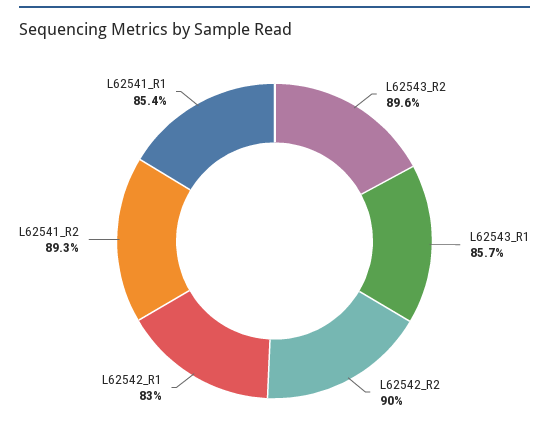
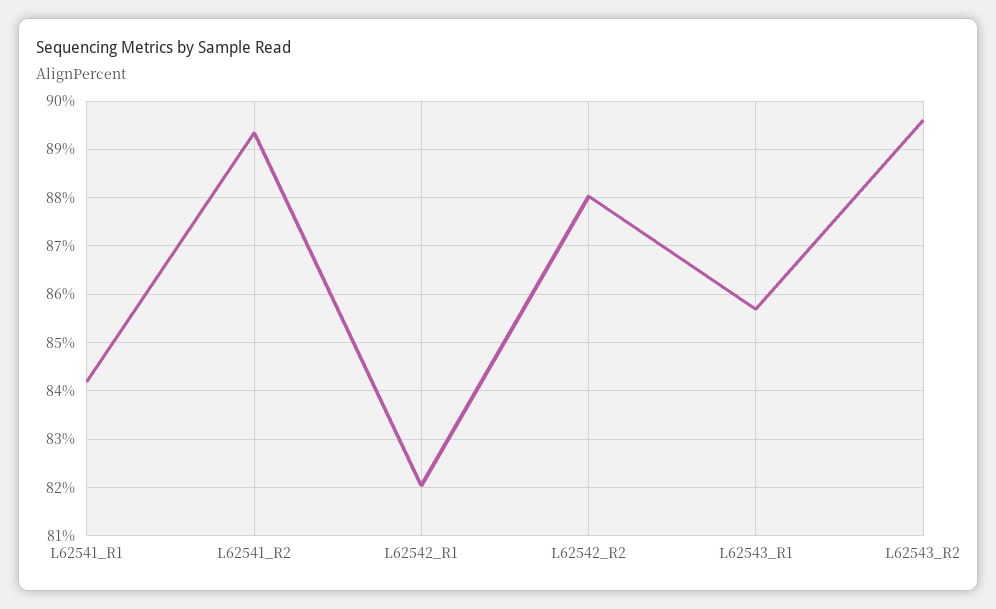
L62542_R2: 90 -> 88
L62542_R1: 83 -> 82
L62541_R1: 85.4 -> 84.2

